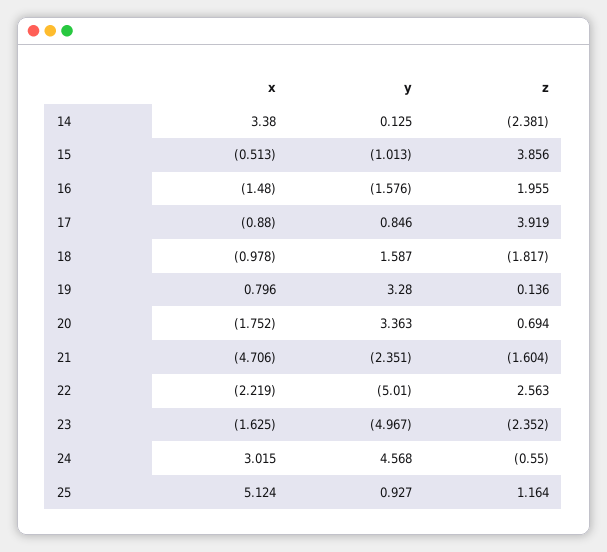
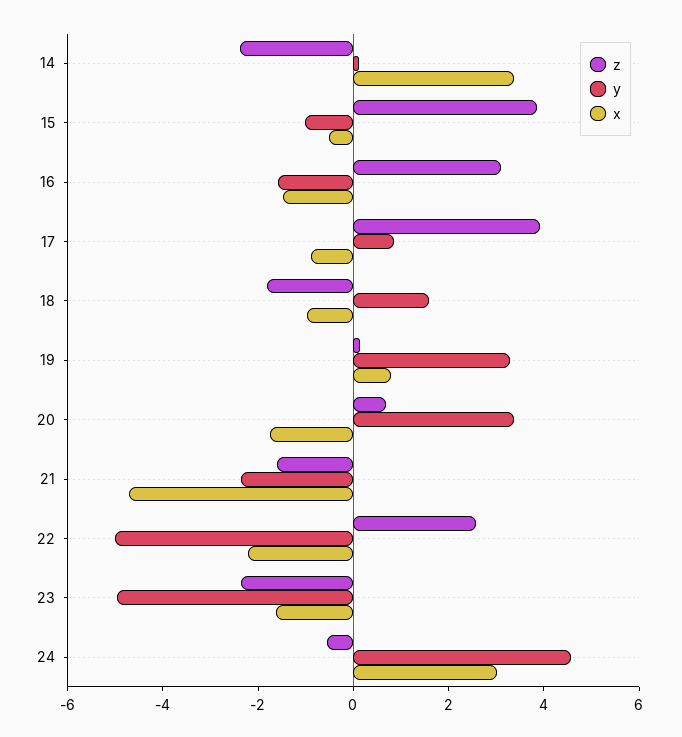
z, 16: 1.955 -> 3
x, 25: 5.124 -> none
y, 25: 0.927 -> none
z, 25: 1.164 -> none

